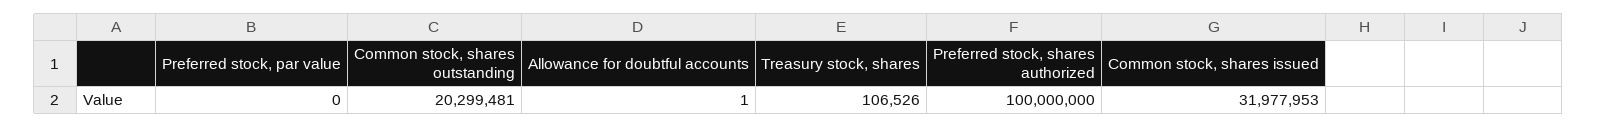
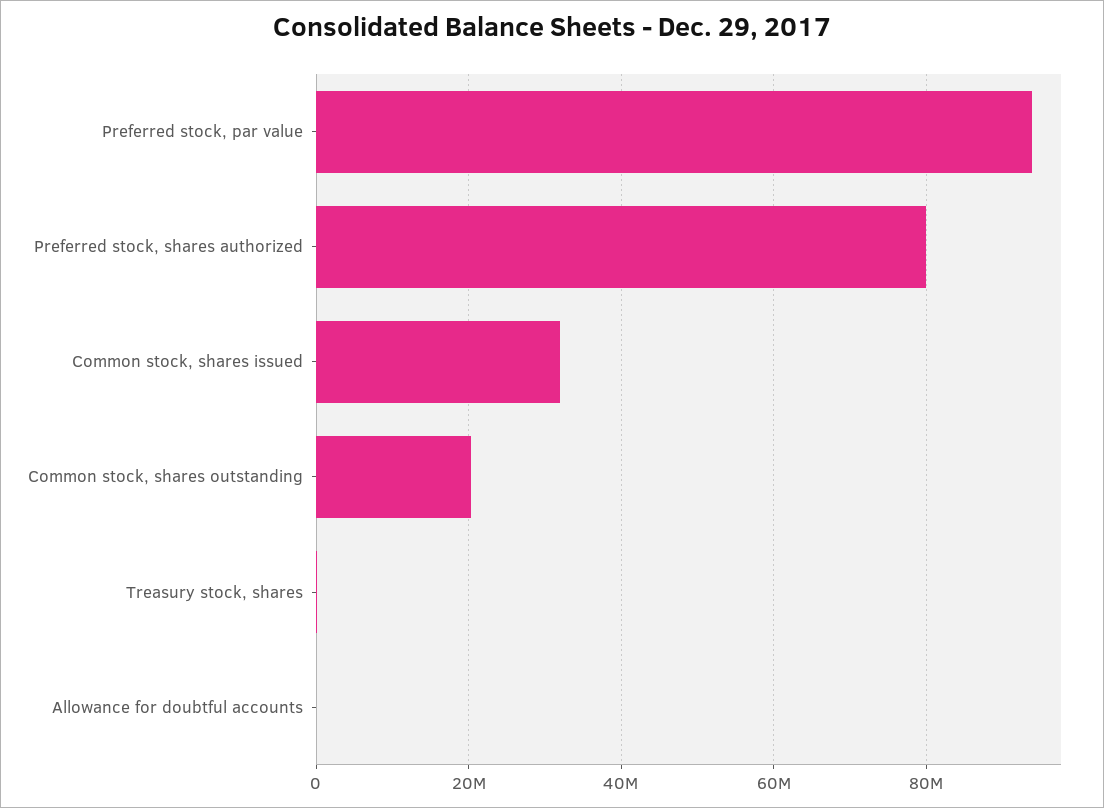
Preferred stock, par value: 0 -> 94000000
Preferred stock, shares authorized: 100000000 -> 80000000

